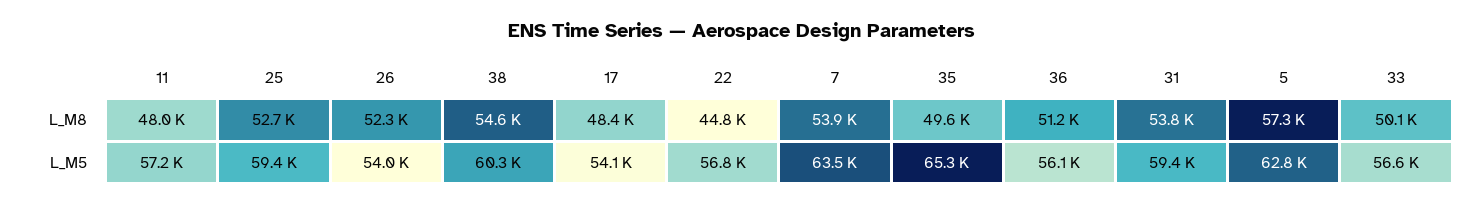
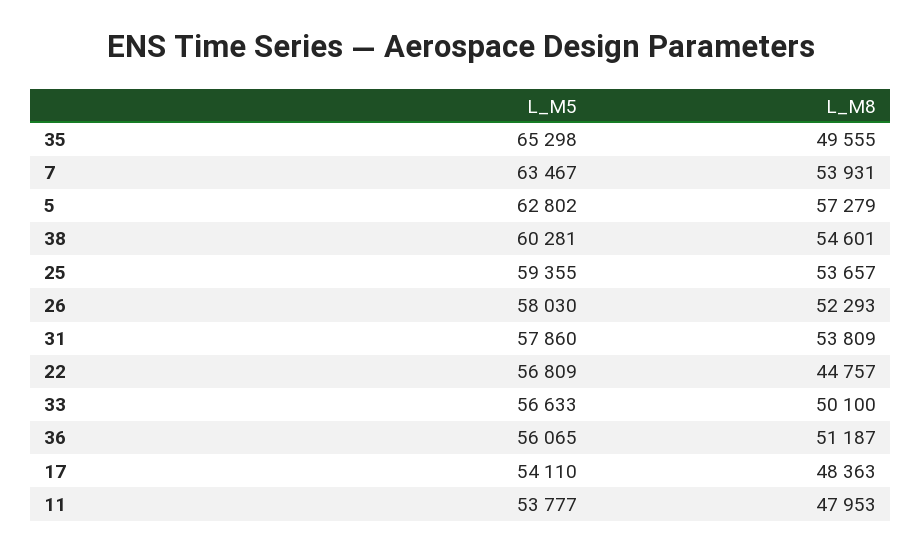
25, L_M8: 52700 -> 53657
11, L_M5: 57200 -> 53777
26, L_M5: 54000 -> 58030
31, L_M5: 59400 -> 57860

